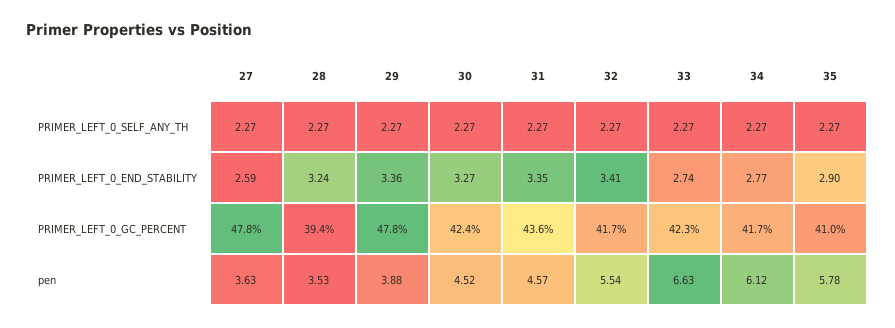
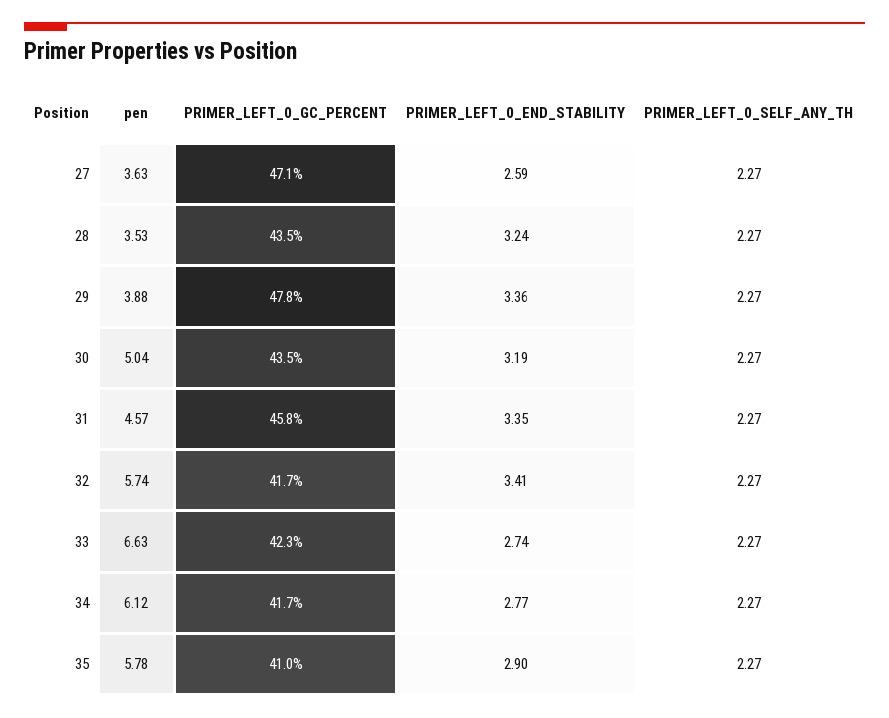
30, PRIMER_LEFT_0_END_STABILITY: 3.27 -> 3.19
27, PRIMER_LEFT_0_GC_PERCENT: 47.8 -> 47.1
28, PRIMER_LEFT_0_GC_PERCENT: 39.4 -> 43.5
30, PRIMER_LEFT_0_GC_PERCENT: 42.4 -> 43.5
31, PRIMER_LEFT_0_GC_PERCENT: 43.6 -> 45.8
30, pen: 4.52 -> 5.04
32, pen: 5.54 -> 5.74

